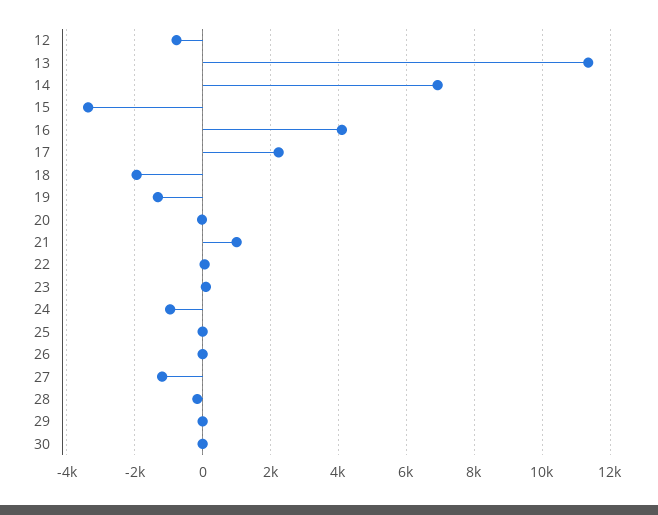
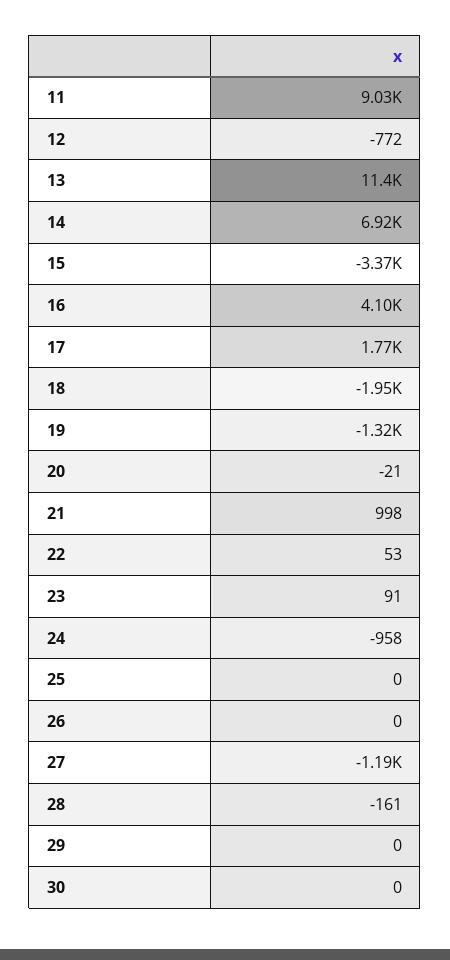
17: 2200 -> 1770
11: none -> 9030

